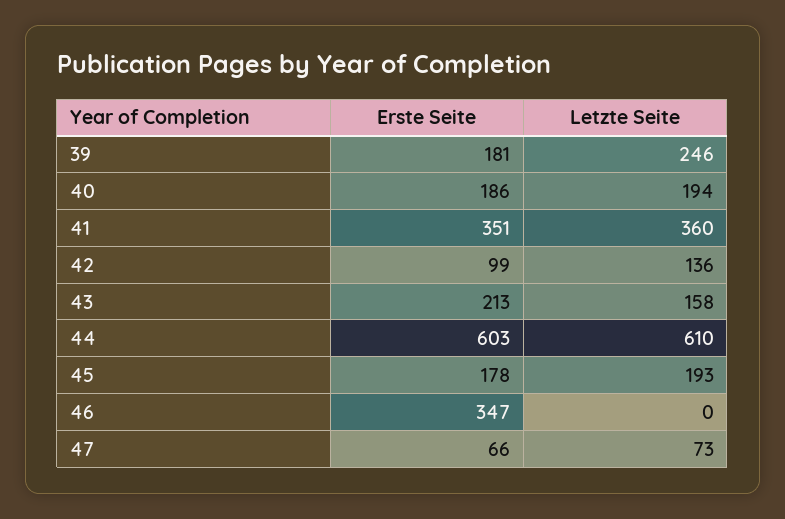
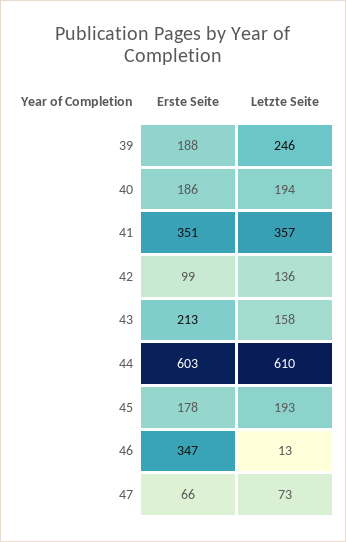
Erste Seite, 39: 181 -> 188
Letzte Seite, 41: 360 -> 357
Letzte Seite, 46: 0 -> 13

